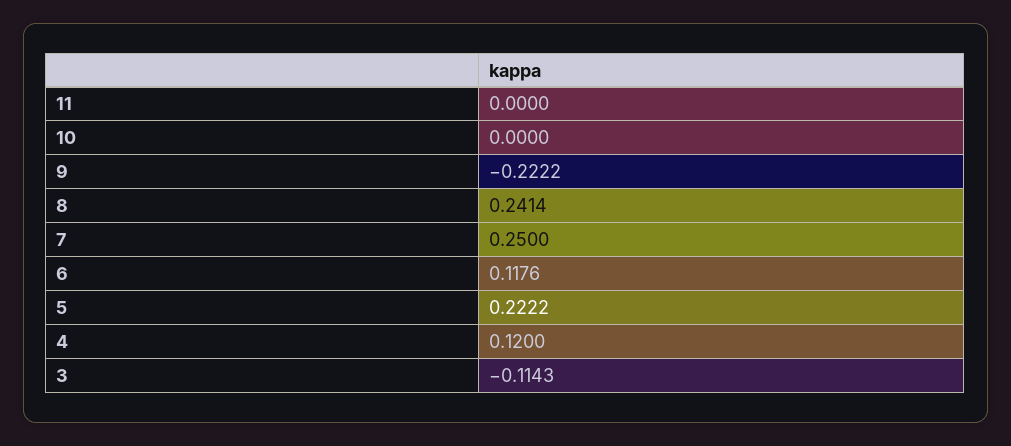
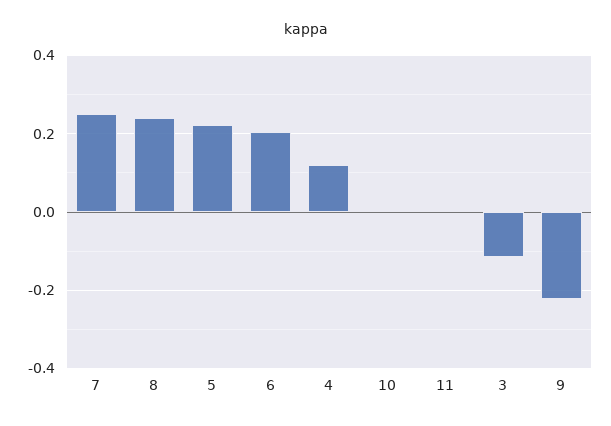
6: 0.1176 -> 0.2

